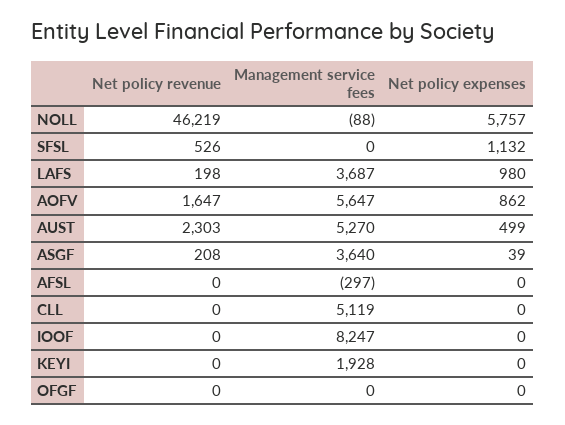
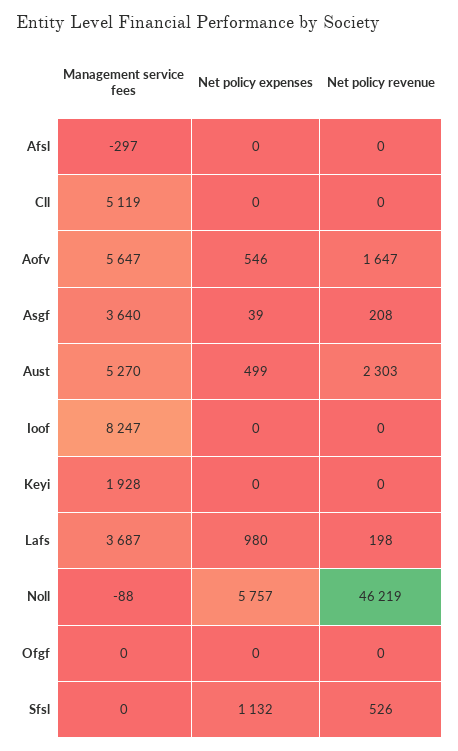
Net policy expenses, AOFV: 862 -> 546

